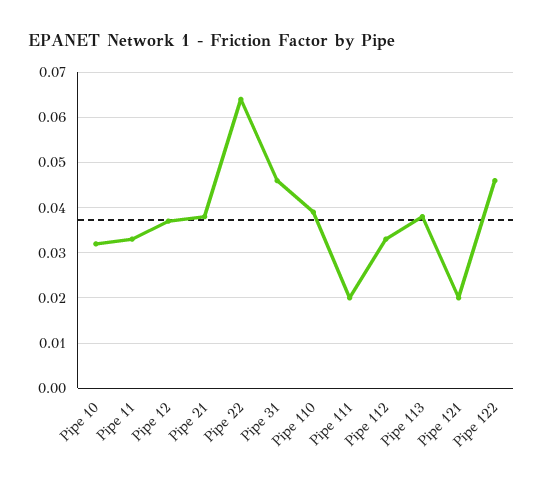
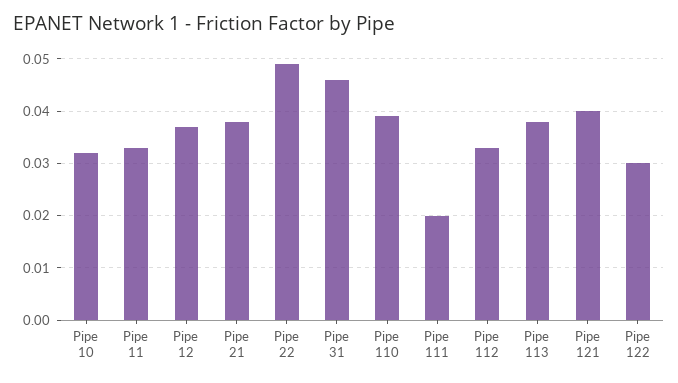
Pipe 22: 0.065 -> 0.05
Pipe 121: 0.02 -> 0.04
Pipe 122: 0.045 -> 0.03

